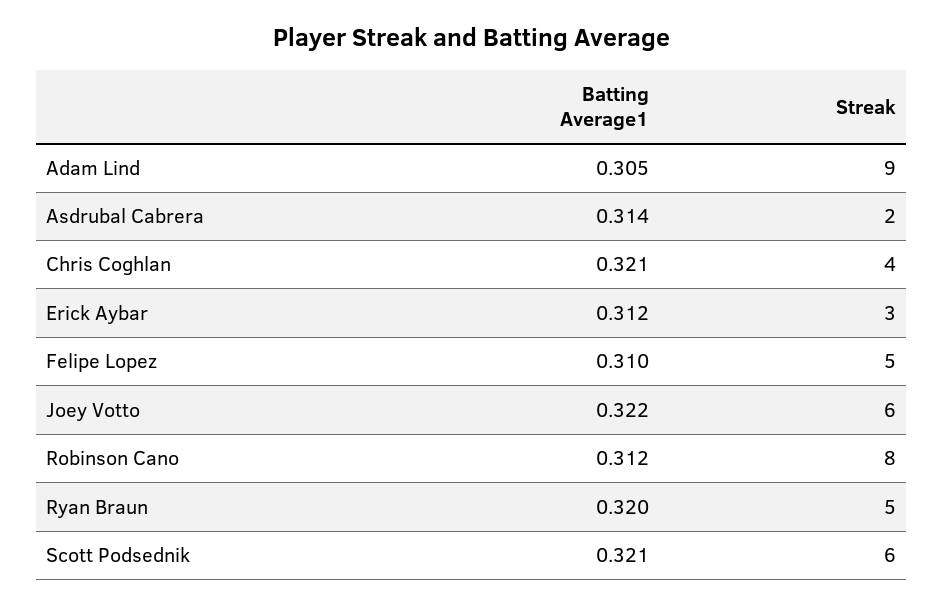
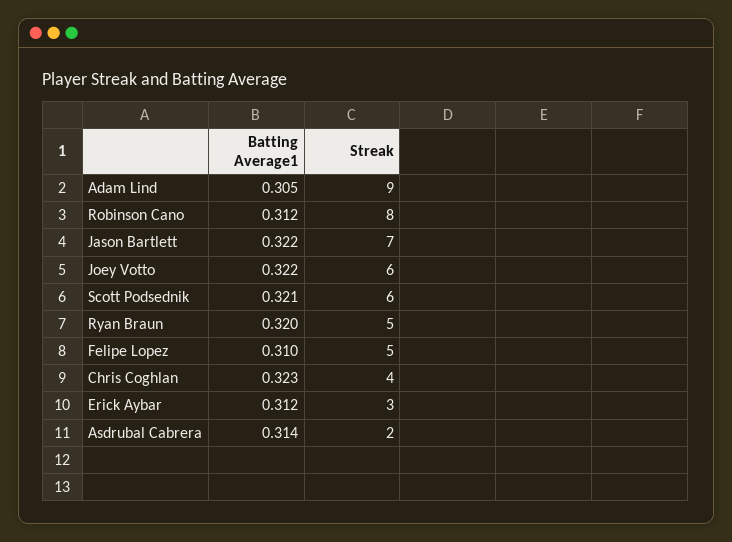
Batting Average1, Chris Coghlan: 0.321 -> 0.323
Batting Average1, Jason Bartlett: none -> 0.322
Streak, Jason Bartlett: none -> 7

